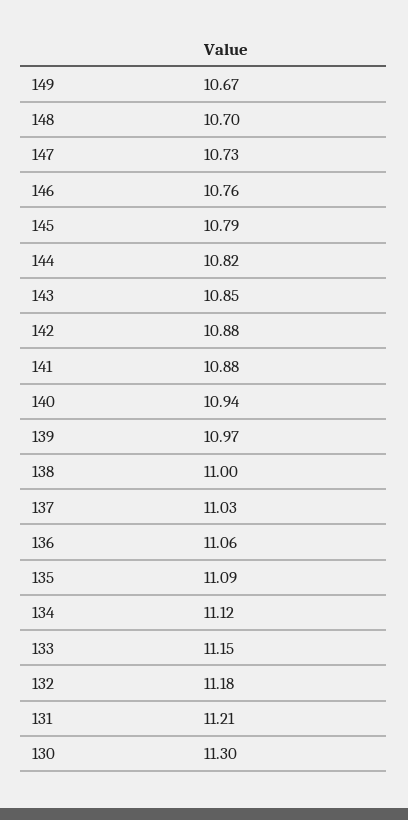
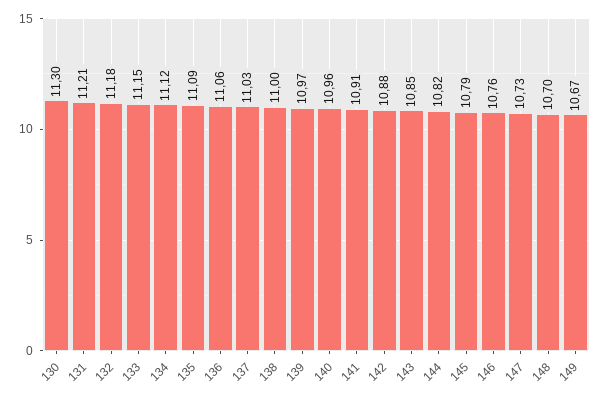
141: 10.88 -> 10.91
140: 10.94 -> 10.96

